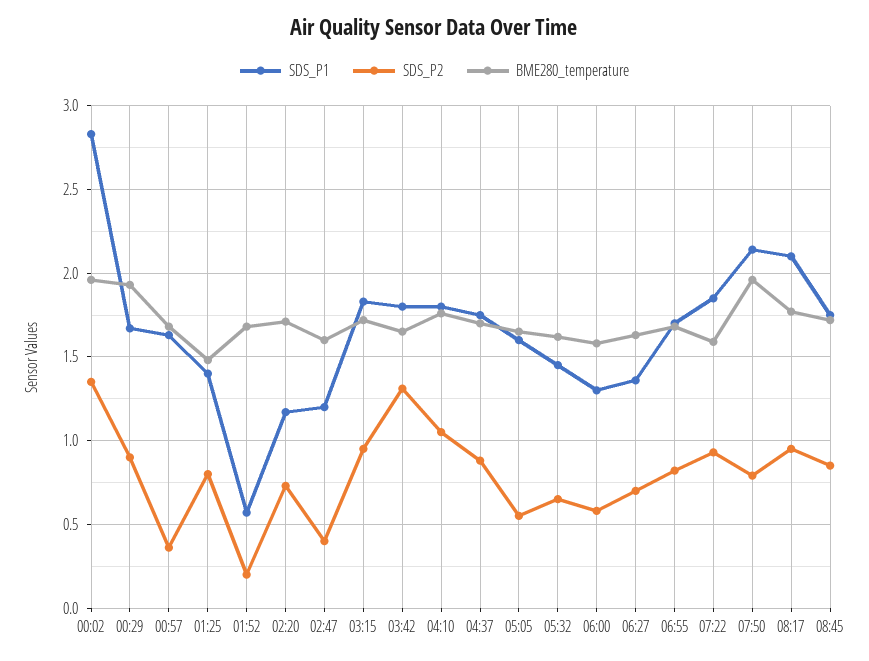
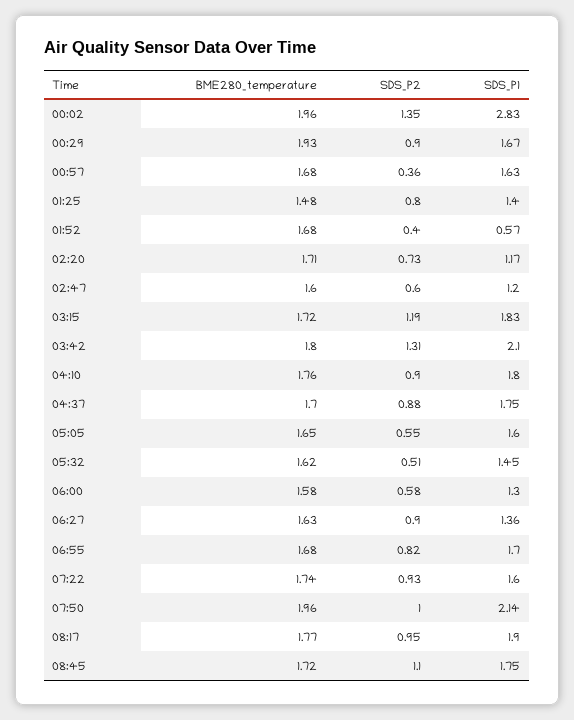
SDS_P2, 01:52: 0.2 -> 0.4
SDS_P2, 02:47: 0.4 -> 0.6
SDS_P2, 03:15: 0.95 -> 1.19
SDS_P1, 03:42: 1.8 -> 2.1
BME280_temperature, 03:42: 1.65 -> 1.8
SDS_P2, 04:10: 1.05 -> 0.9
SDS_P2, 05:32: 0.65 -> 0.51
SDS_P2, 06:27: 0.7 -> 0.9
SDS_P1, 07:22: 1.85 -> 1.6
BME280_temperature, 07:22: 1.6 -> 1.74
SDS_P2, 07:50: 0.8 -> 1
SDS_P1, 08:17: 2.1 -> 1.9
SDS_P2, 08:45: 0.85 -> 1.1

